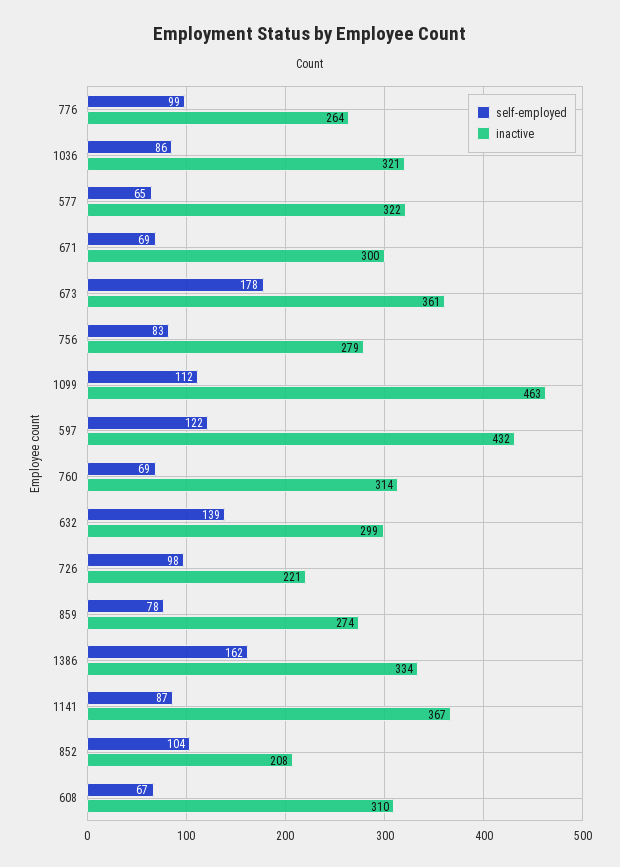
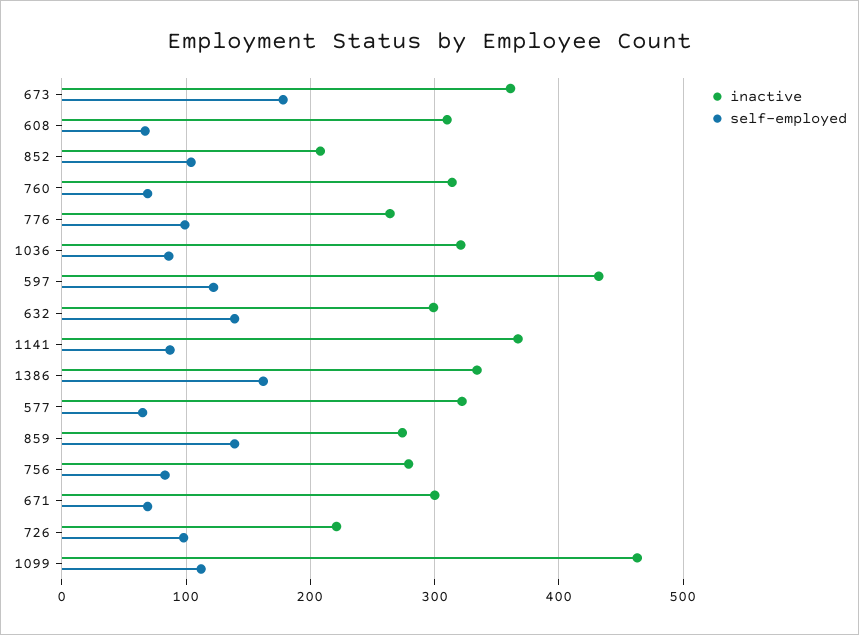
self-employed, 859: 78 -> 140

